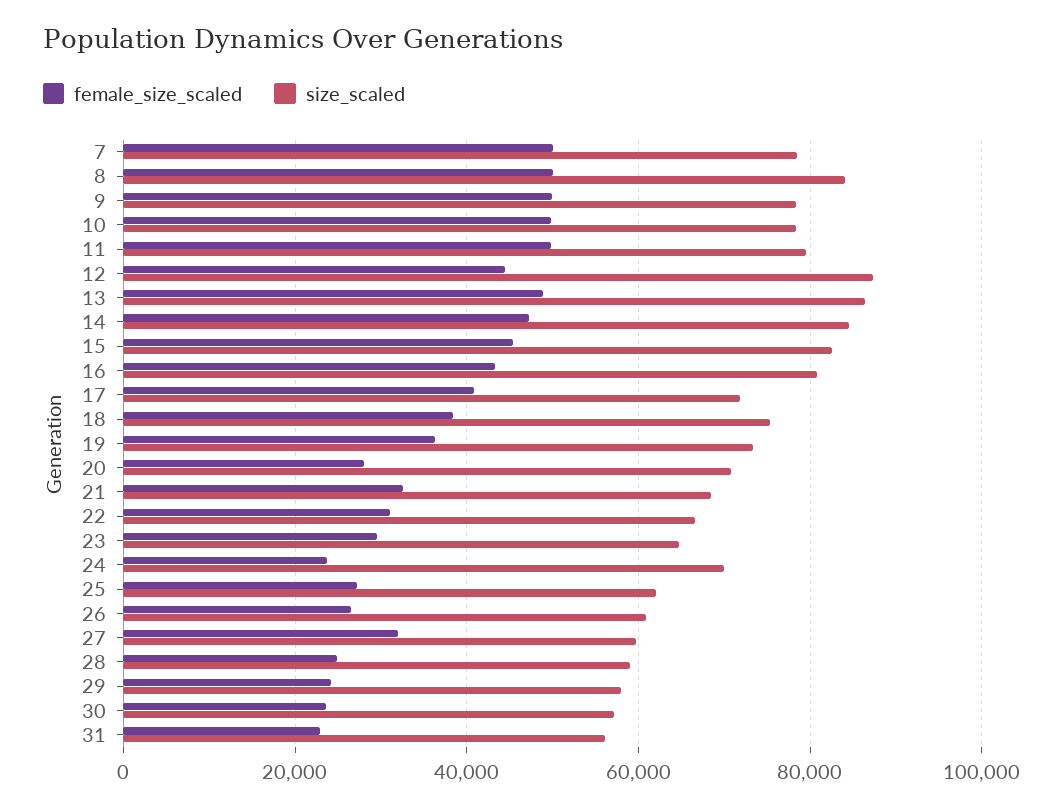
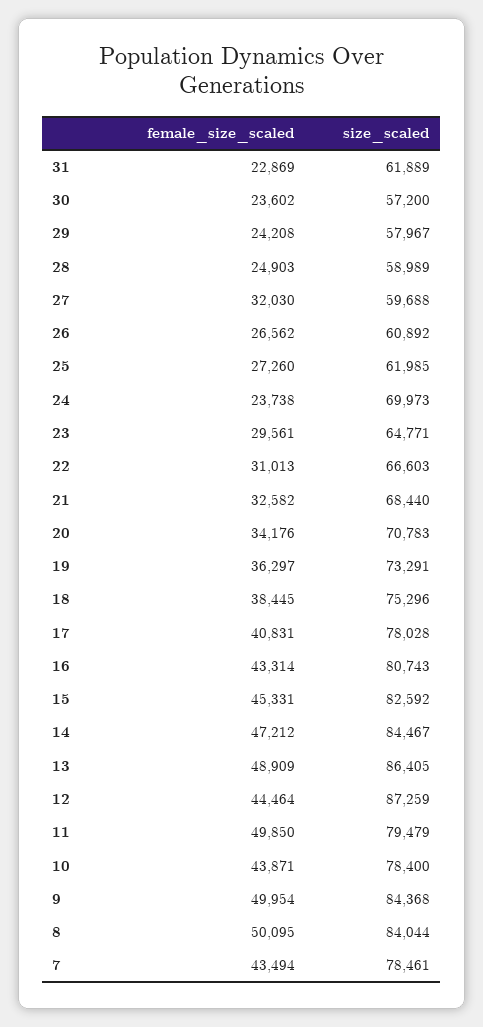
female_size_scaled, 7: 50000 -> 43494
size_scaled, 9: 78000 -> 84368
female_size_scaled, 10: 50000 -> 43871
size_scaled, 17: 72000 -> 78028
female_size_scaled, 20: 28000 -> 34176
size_scaled, 31: 56000 -> 61889

